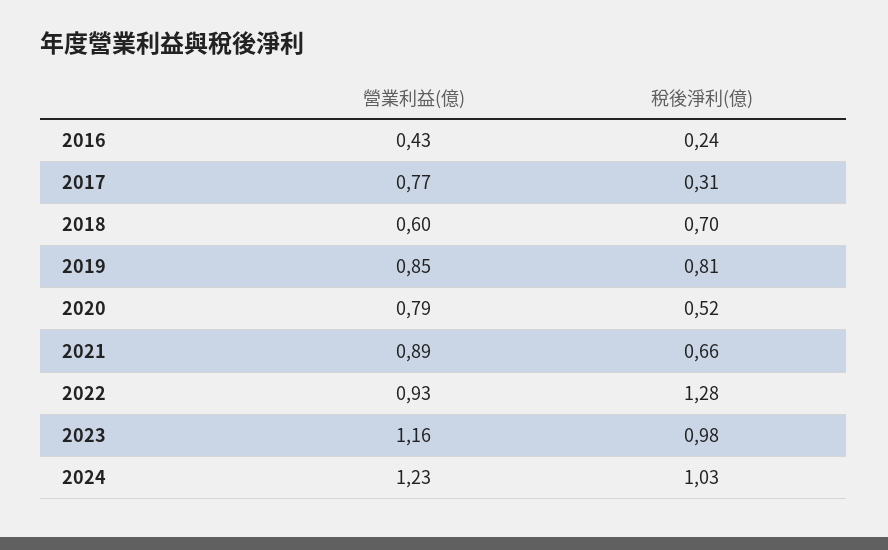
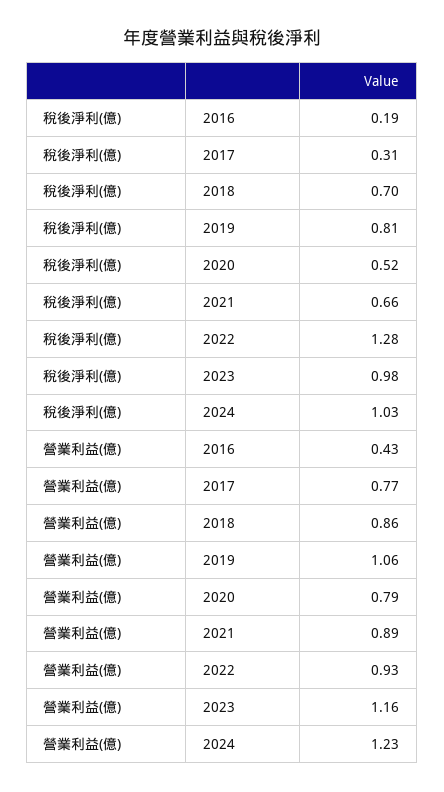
稅後淨利(億), 2016: 0.24 -> 0.19
營業利益(億), 2018: 0.6 -> 0.86
營業利益(億), 2019: 0.85 -> 1.06

